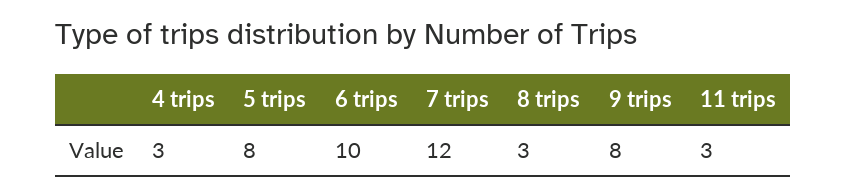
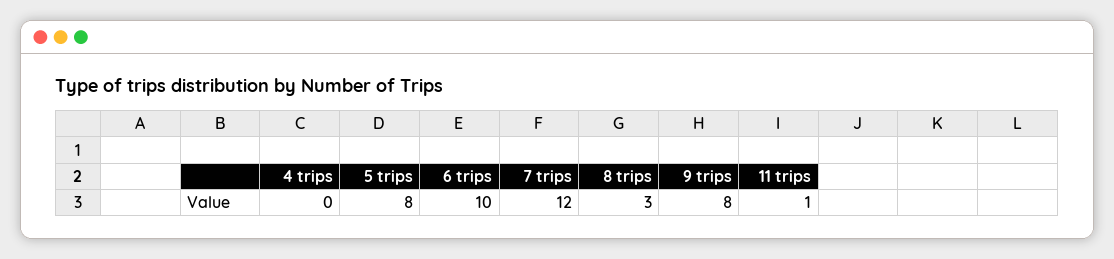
4 trips: 3 -> 0
11 trips: 3 -> 1

